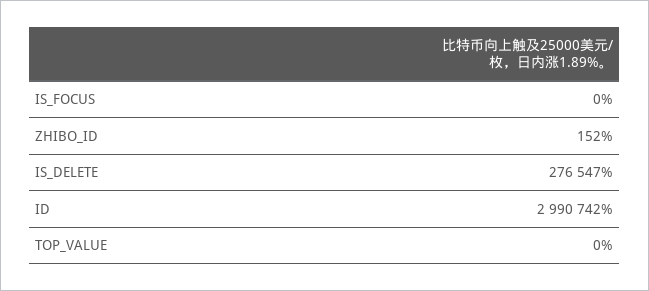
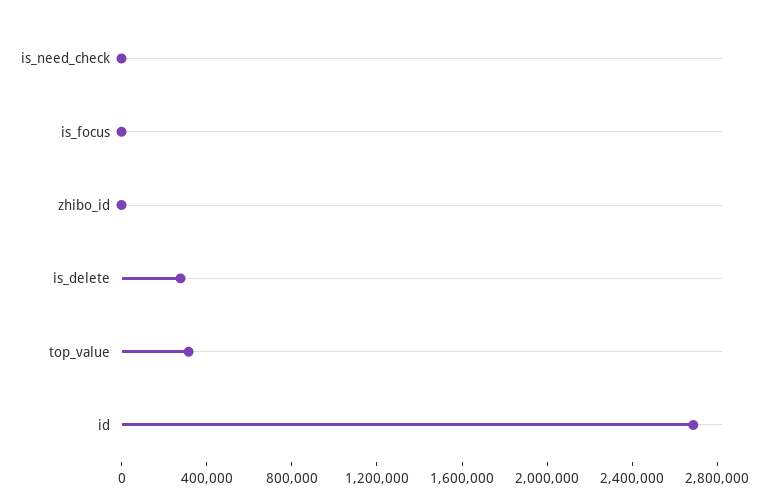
ID: 2990742 -> 2700000
TOP_VALUE: 0 -> 300000
is_need_check: none -> 0

